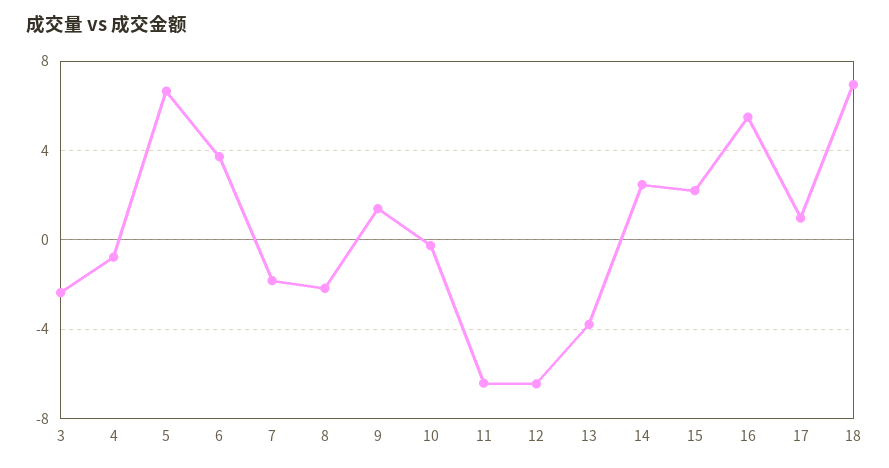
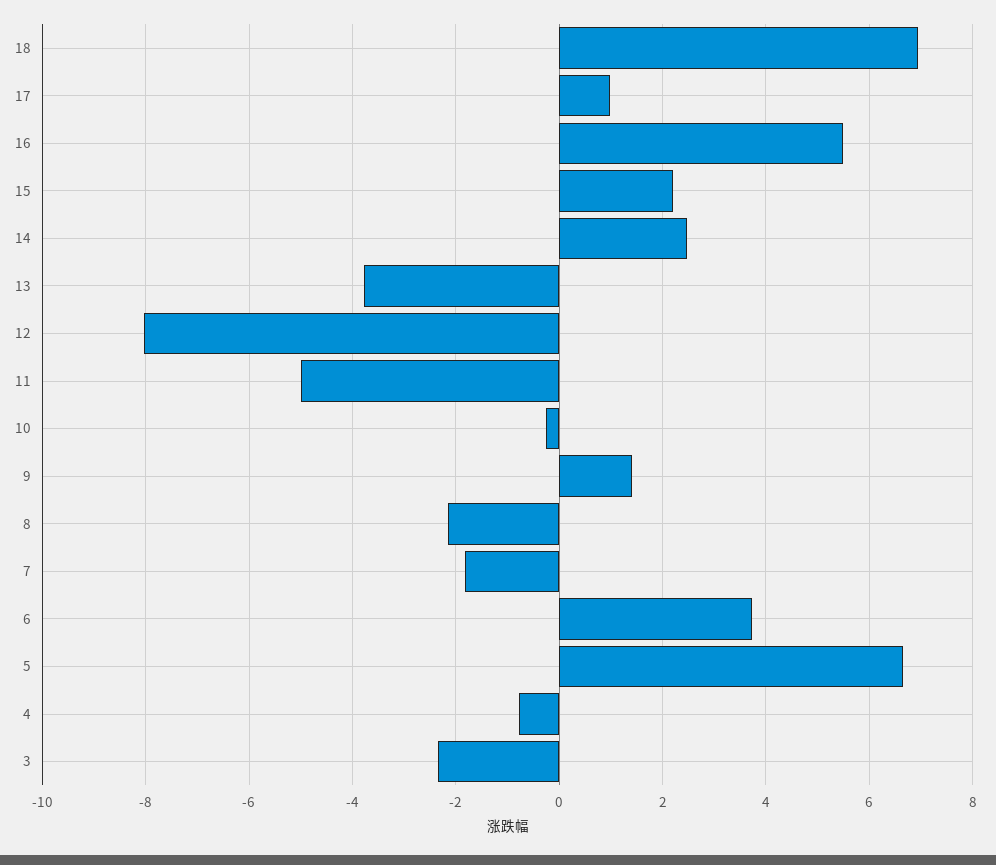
11: -6.5 -> -5
12: -6.5 -> -8

